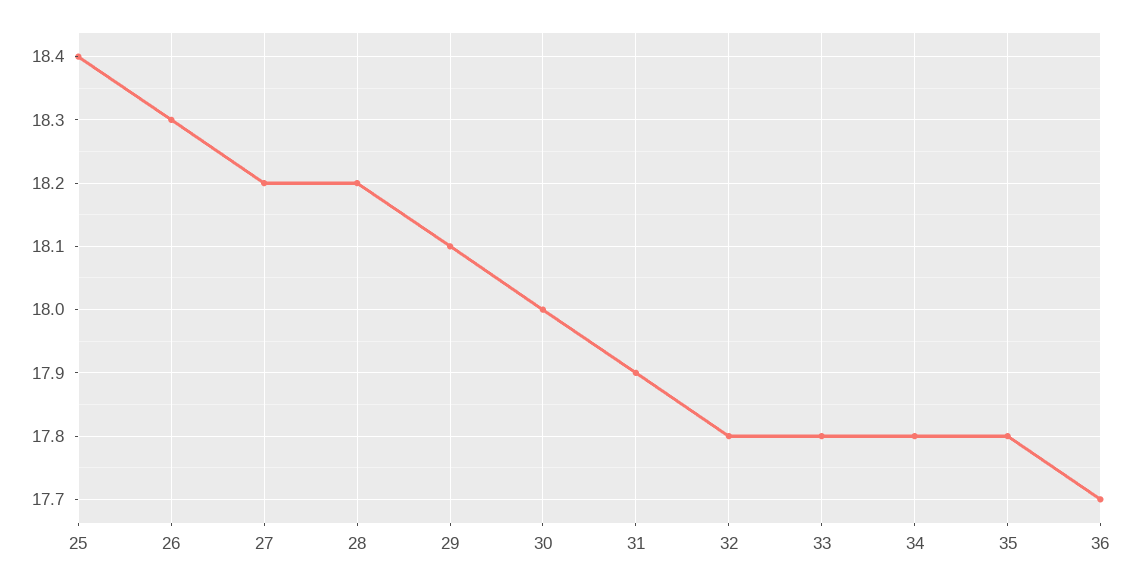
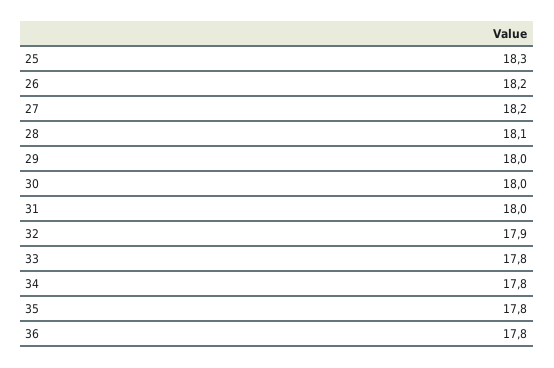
25: 18.4 -> 18.3
26: 18.3 -> 18.2
28: 18.2 -> 18.1
29: 18.1 -> 18
31: 17.9 -> 18
32: 17.8 -> 17.9
36: 17.7 -> 17.8

